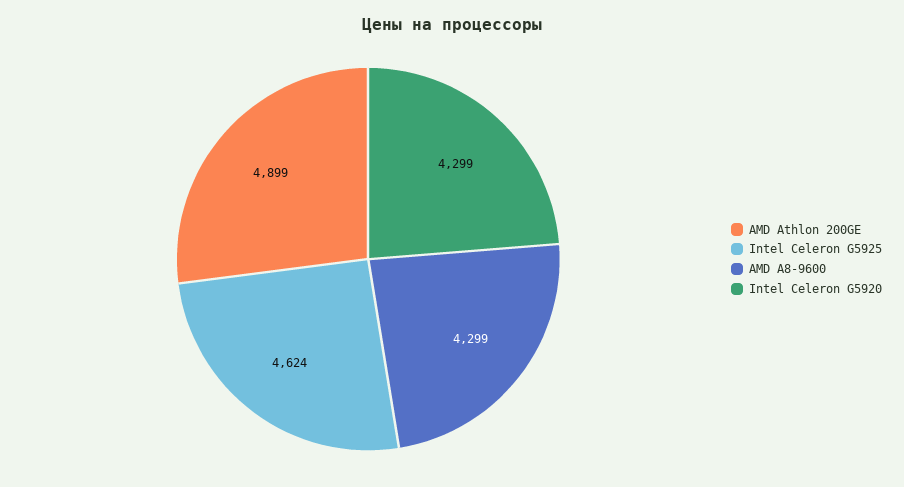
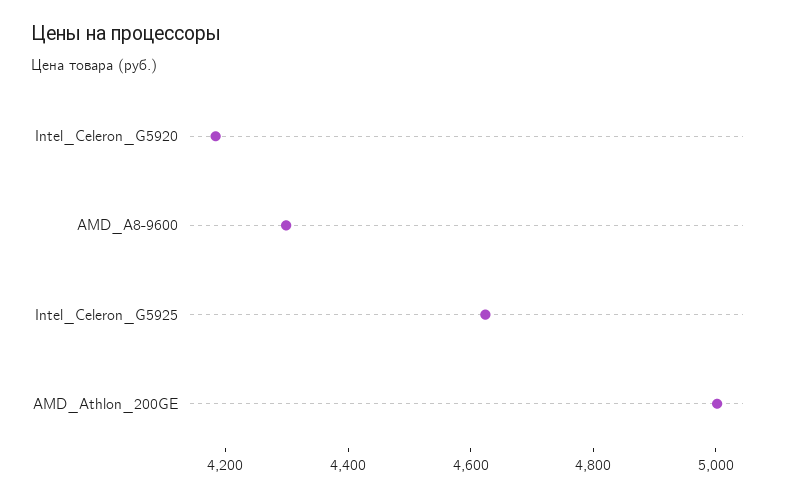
AMD Athlon 200GE: 4899 -> 5000
Intel Celeron G5920: 4299 -> 4200

